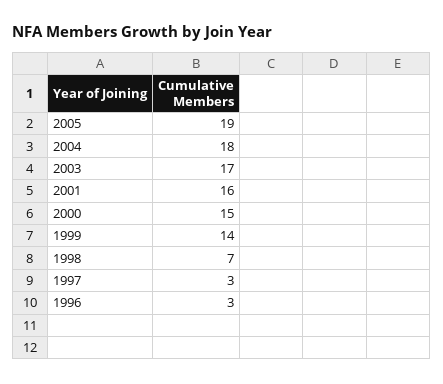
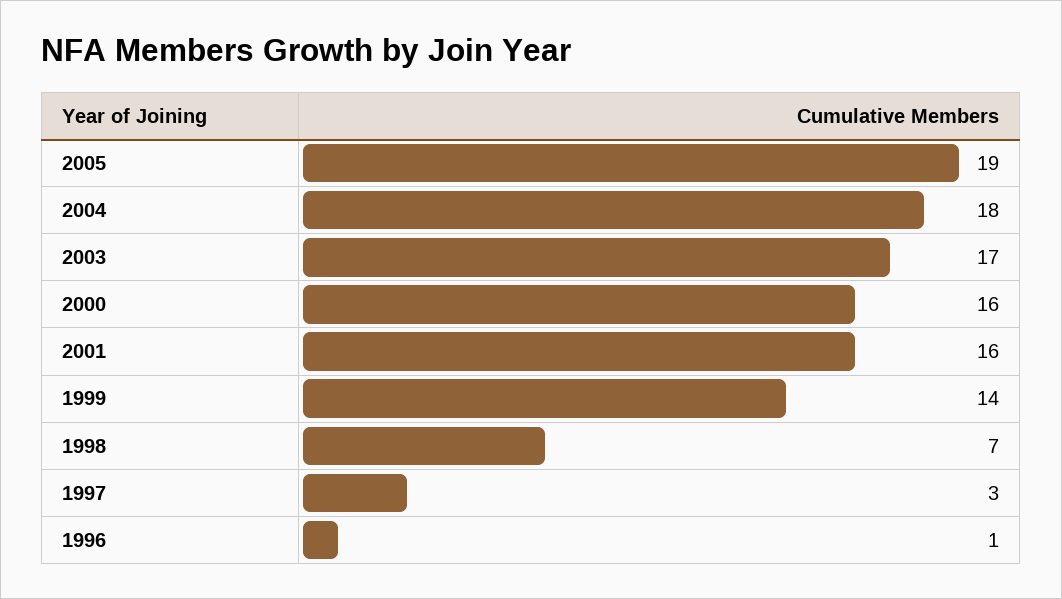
2000: 15 -> 16
1996: 3 -> 1

